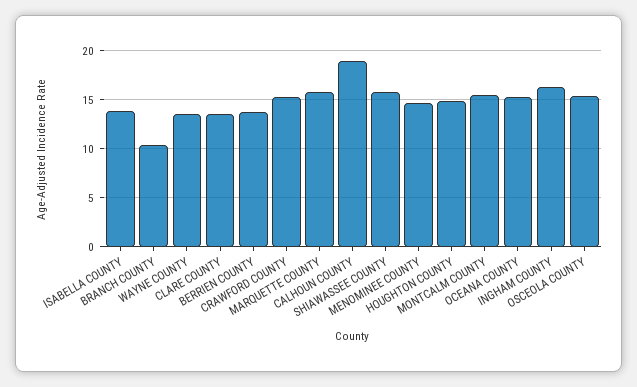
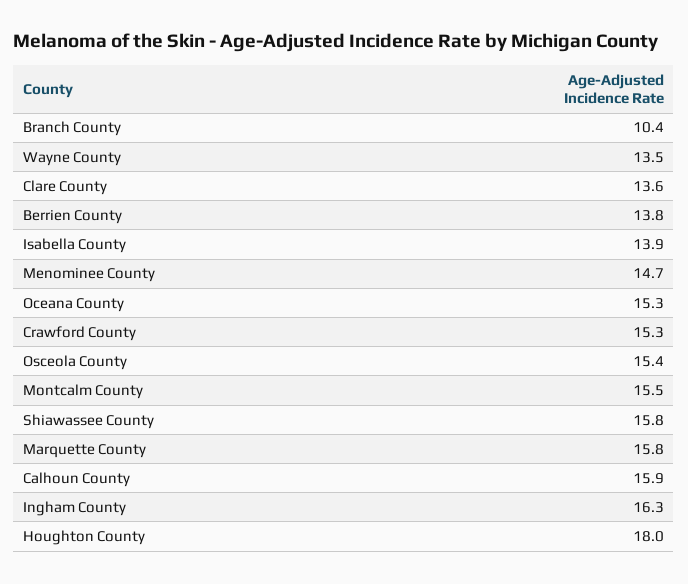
CALHOUN COUNTY: 19 -> 15.9
HOUGHTON COUNTY: 15 -> 18

